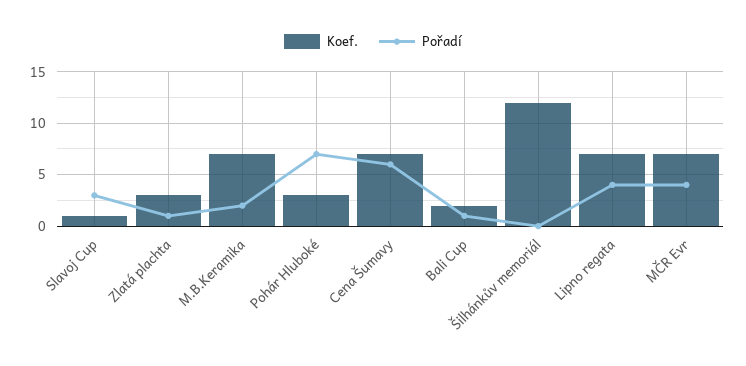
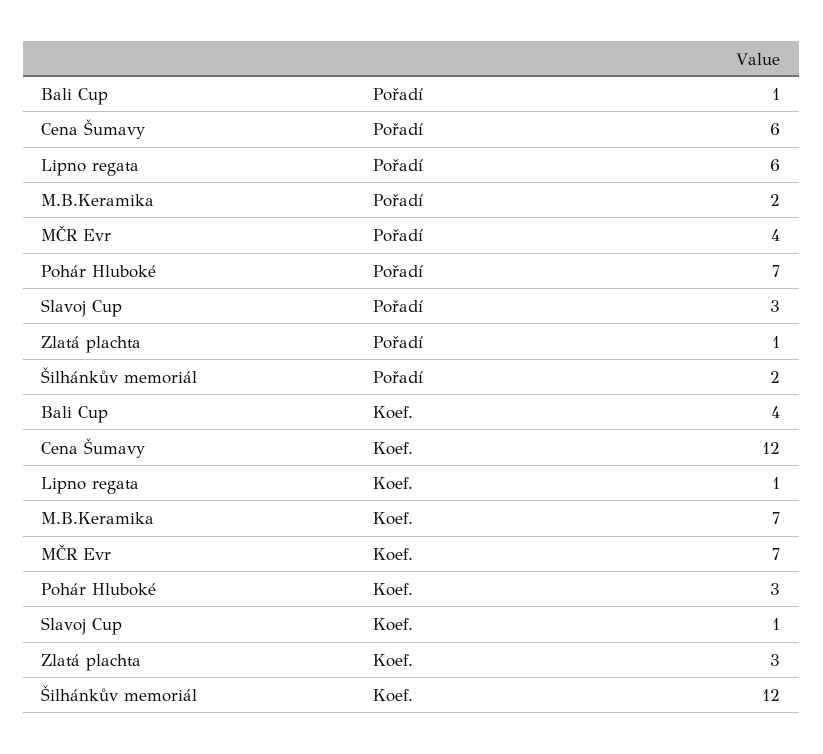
Koef., Cena Šumavy: 7 -> 12
Koef., Bali Cup: 2 -> 4
Pořadí, Šilhánkův memoriál: 0 -> 2
Koef., Lipno regata: 7 -> 1
Pořadí, Lipno regata: 4 -> 6

